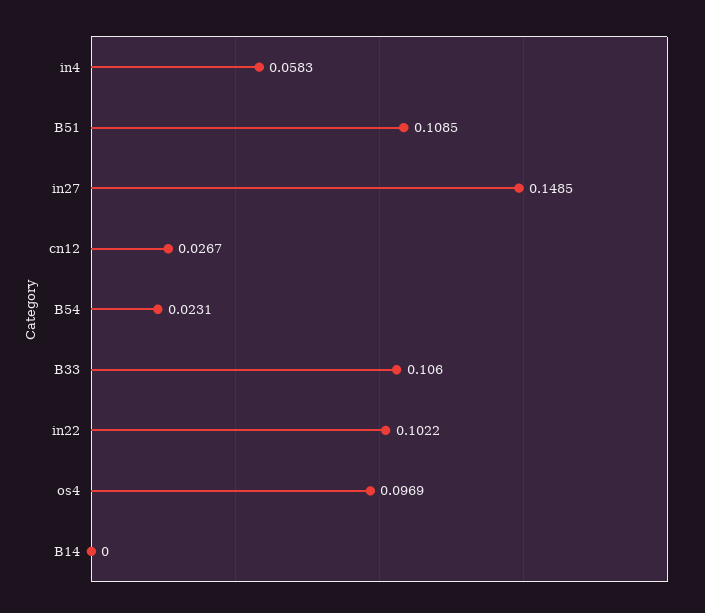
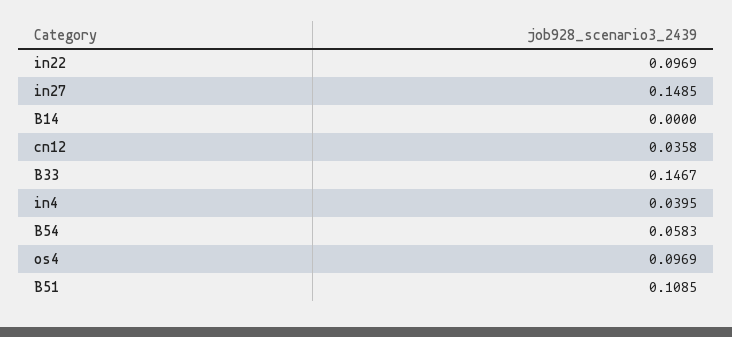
in4: 0.0583 -> 0.0395
cn12: 0.0267 -> 0.0358
B54: 0.0231 -> 0.0583
B33: 0.106 -> 0.1467
in22: 0.1022 -> 0.0969

